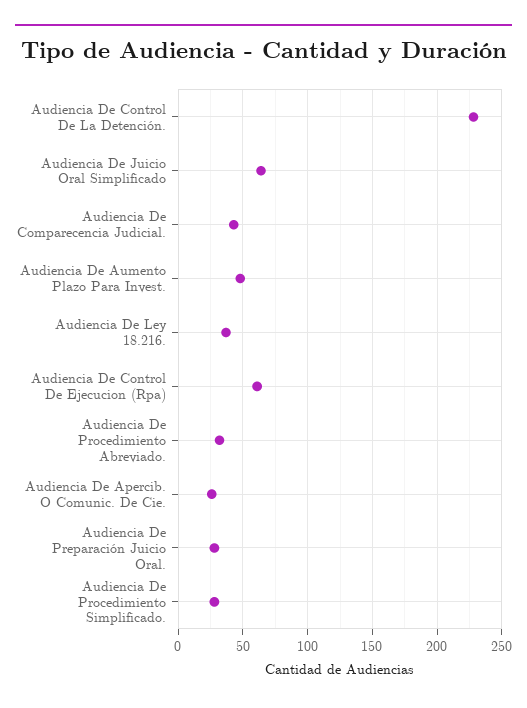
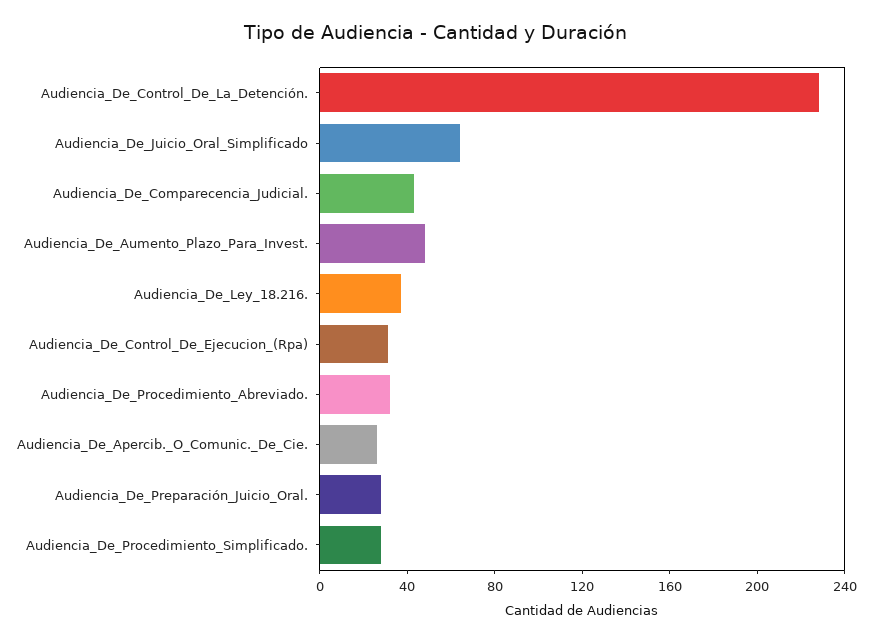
Audiencia De Control De Ejecucion (Rpa): 60 -> 30

